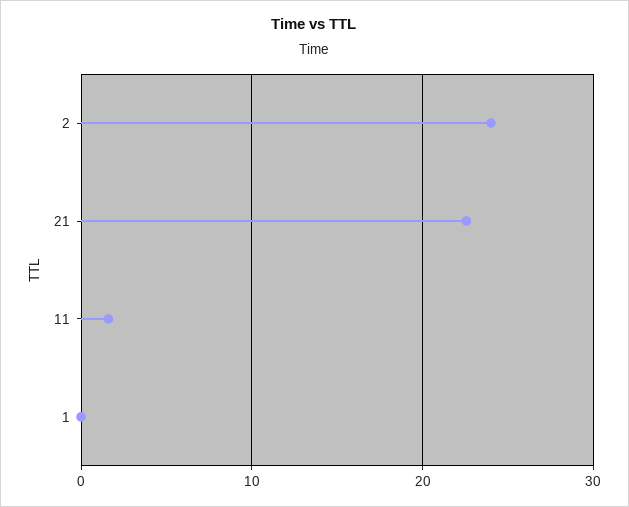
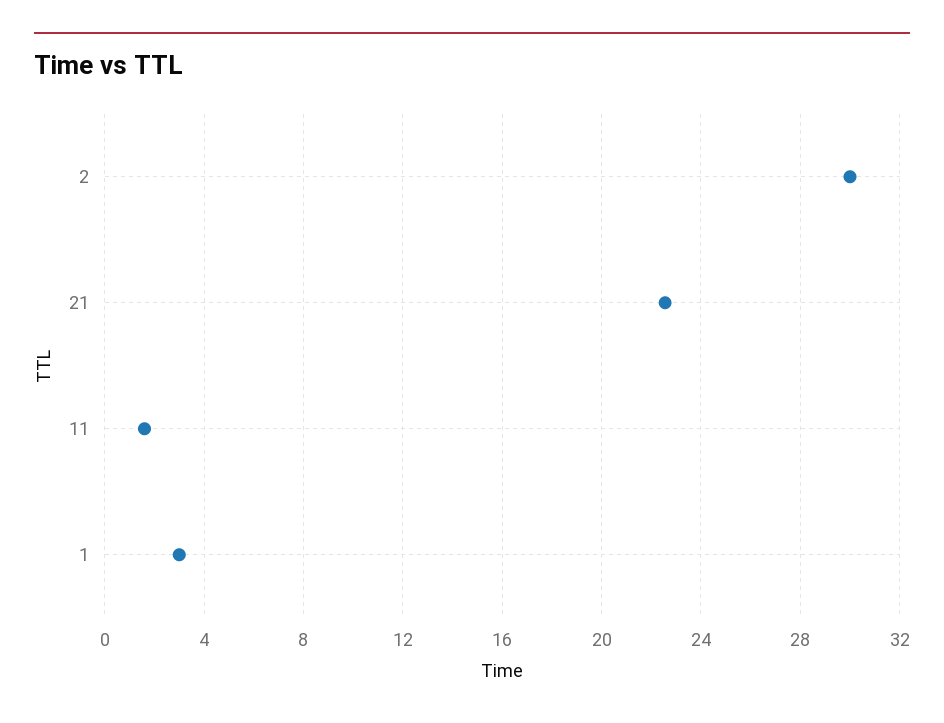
2: 24 -> 30
1: 0 -> 3

